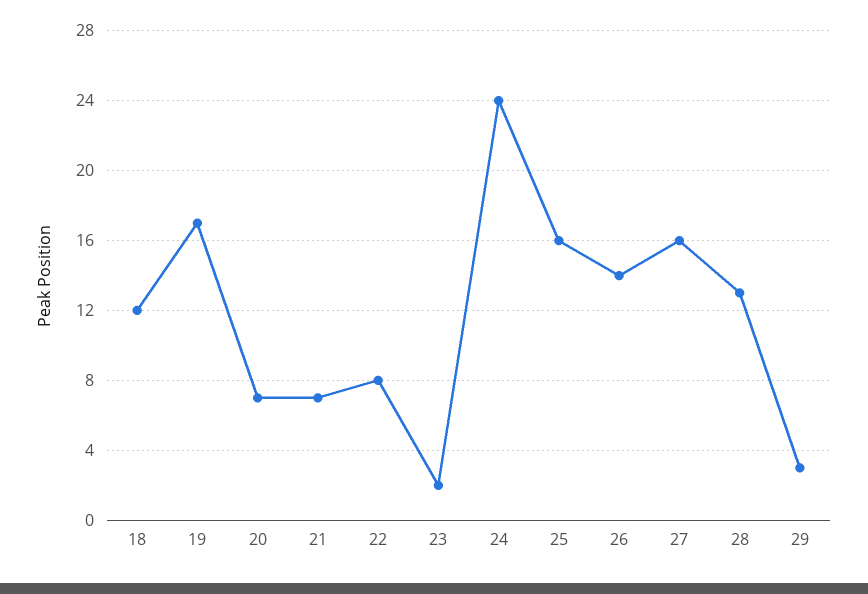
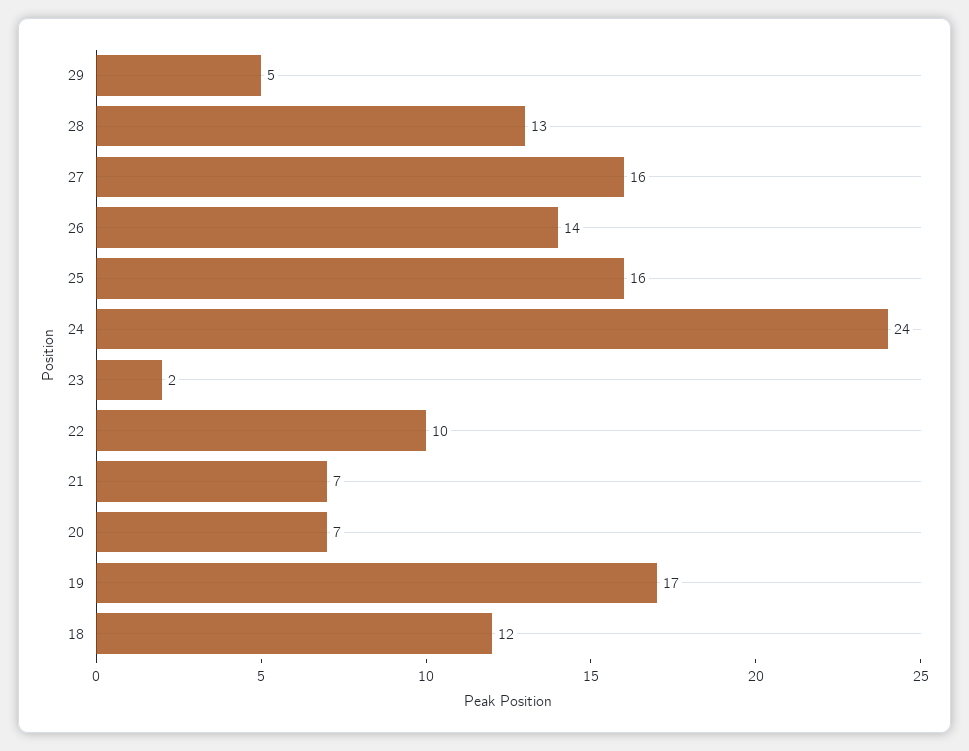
22: 8 -> 10
29: 3 -> 5

